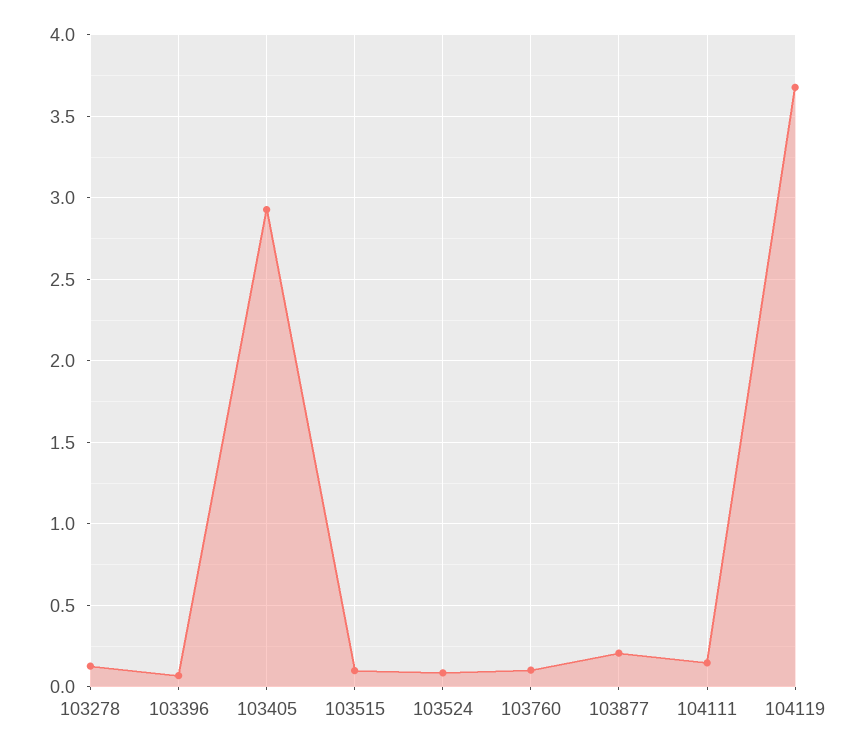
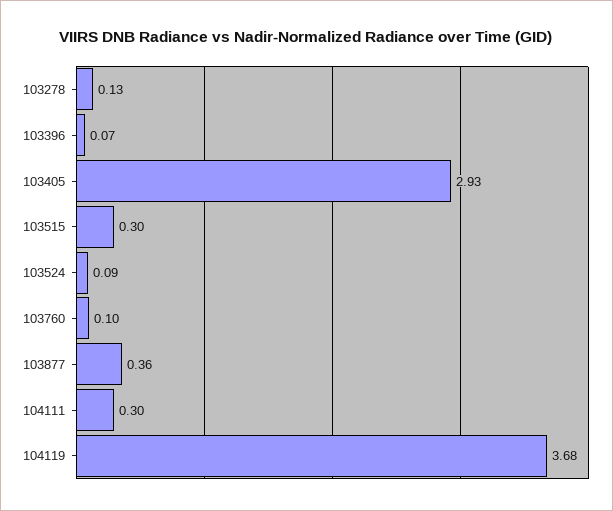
103515: 0.1 -> 0.3
103877: 0.2 -> 0.36
104111: 0.15 -> 0.3

